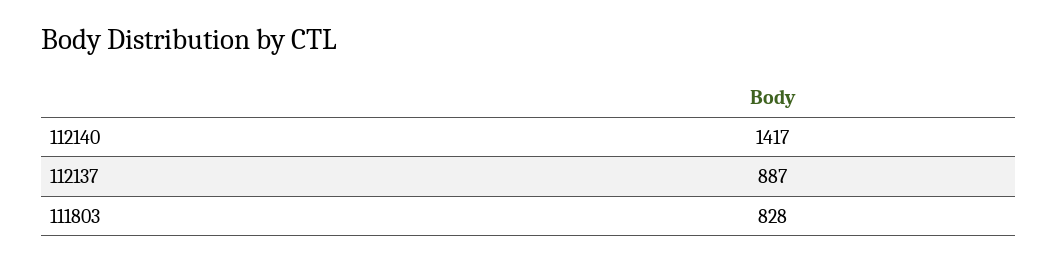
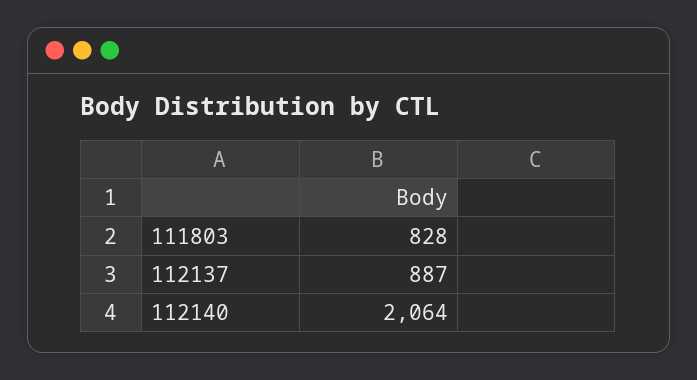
112140: 1417 -> 2064

